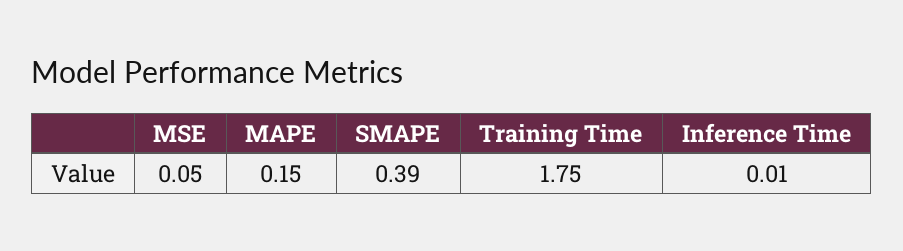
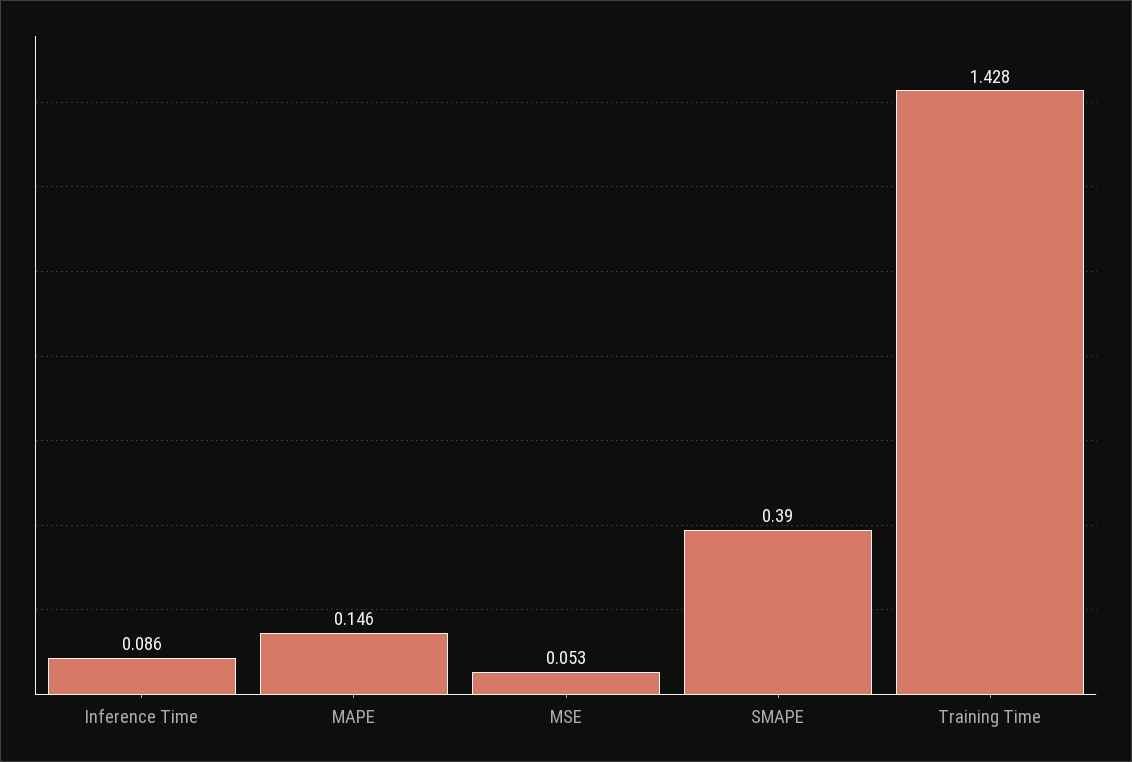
Training Time: 1.75 -> 1.428
Inference Time: 0.01 -> 0.086

